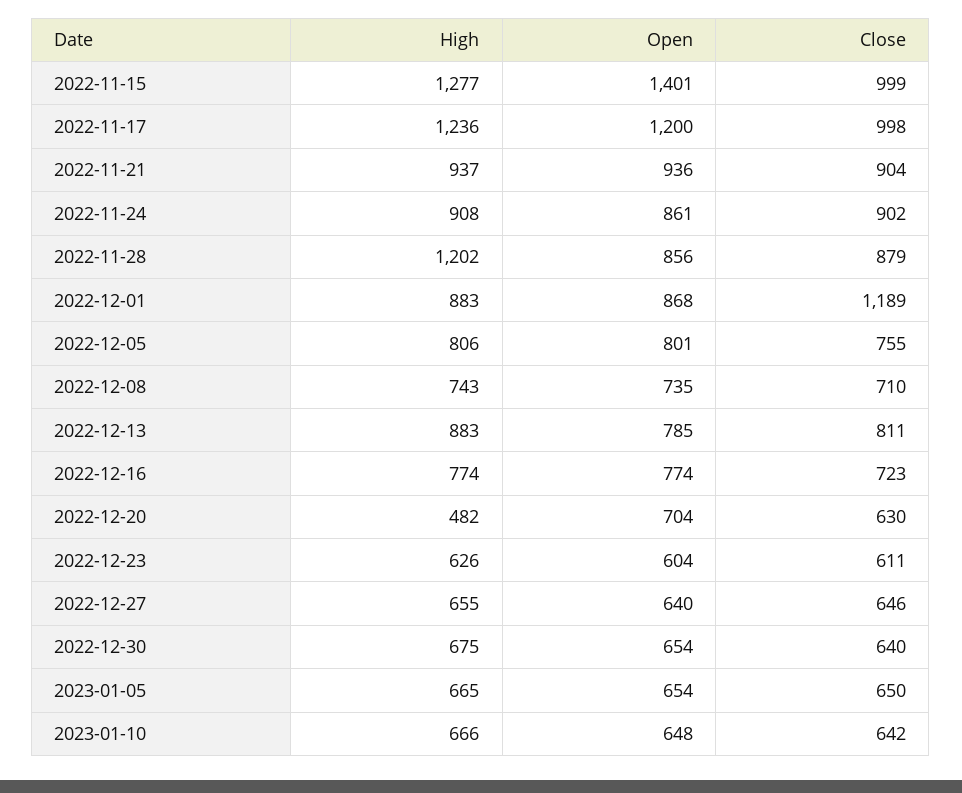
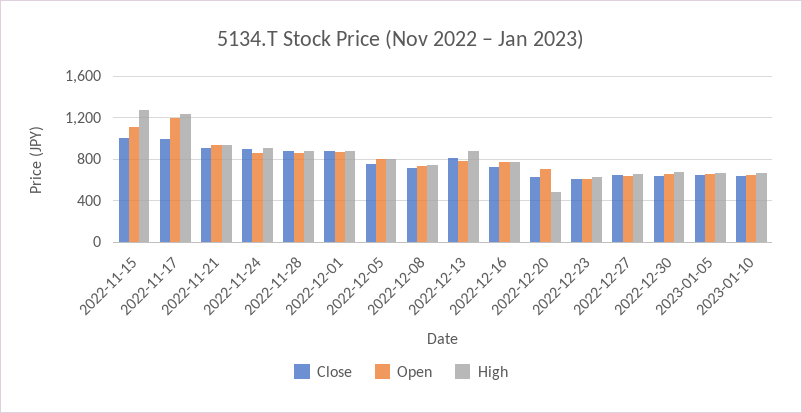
Open, 2022-11-15: 1401 -> 1100
High, 2022-11-28: 1202 -> 900
Close, 2022-12-01: 1189 -> 900

